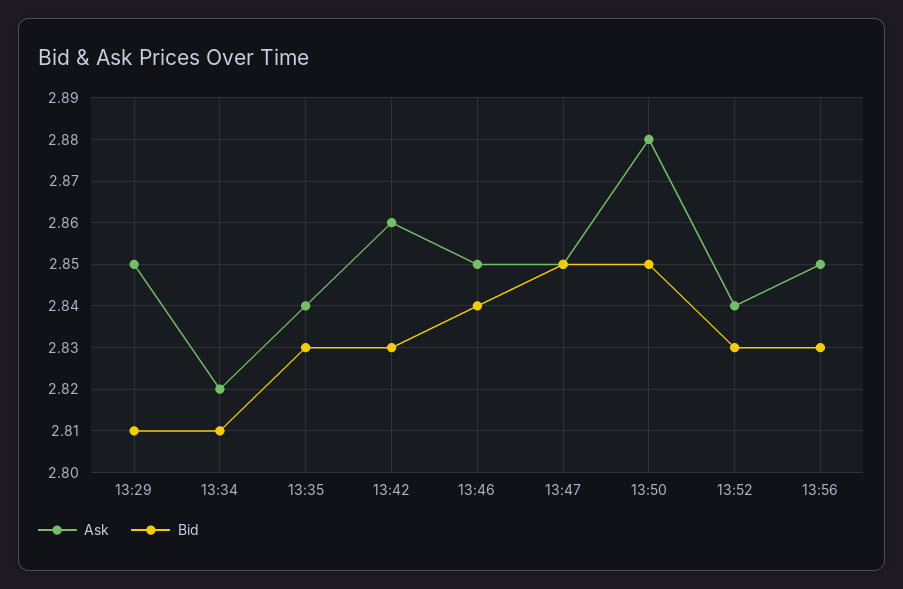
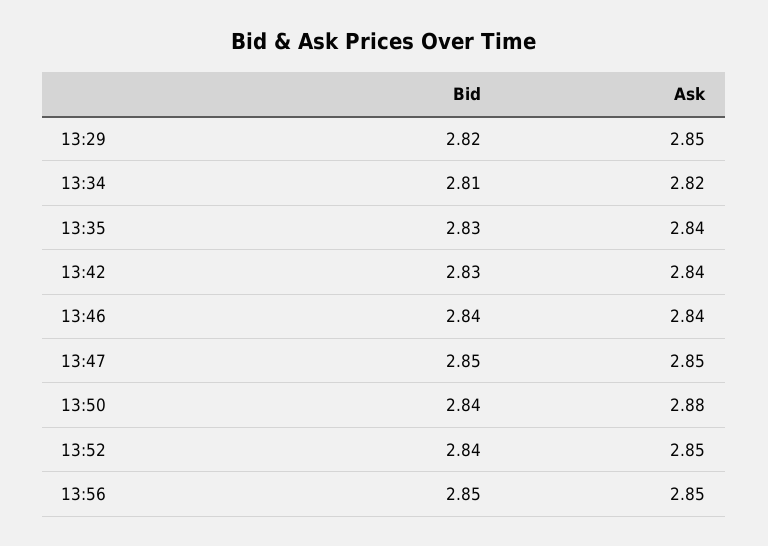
Bid, 13:29: 2.81 -> 2.82
Ask, 13:42: 2.86 -> 2.84
Ask, 13:46: 2.85 -> 2.84
Bid, 13:50: 2.85 -> 2.84
Ask, 13:52: 2.84 -> 2.85
Bid, 13:52: 2.83 -> 2.84
Bid, 13:56: 2.83 -> 2.85

